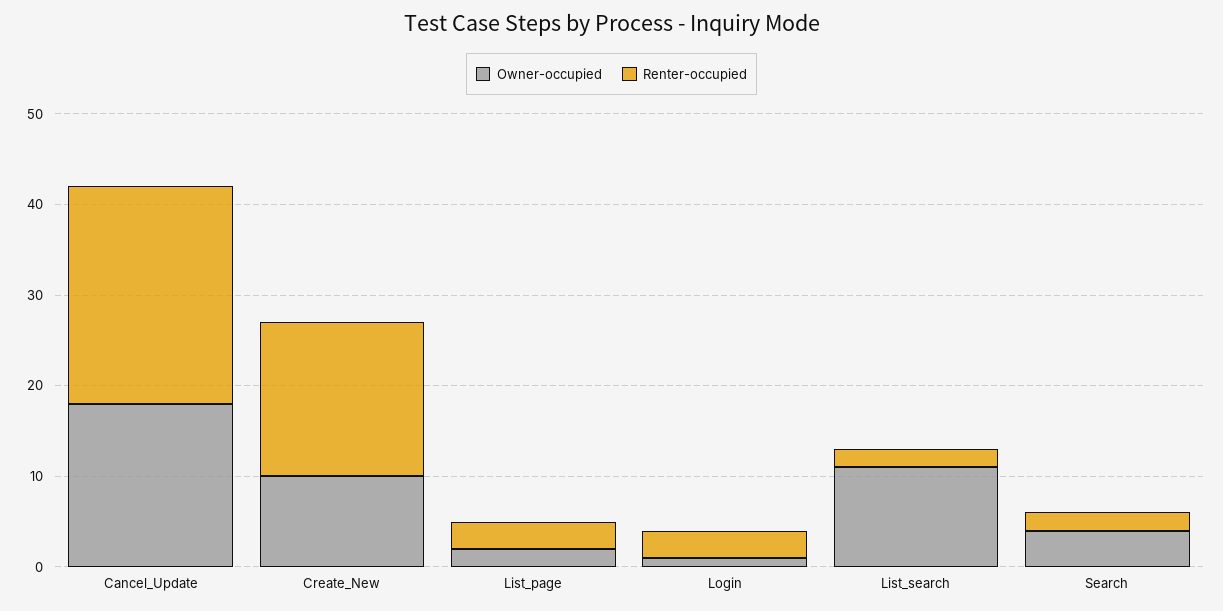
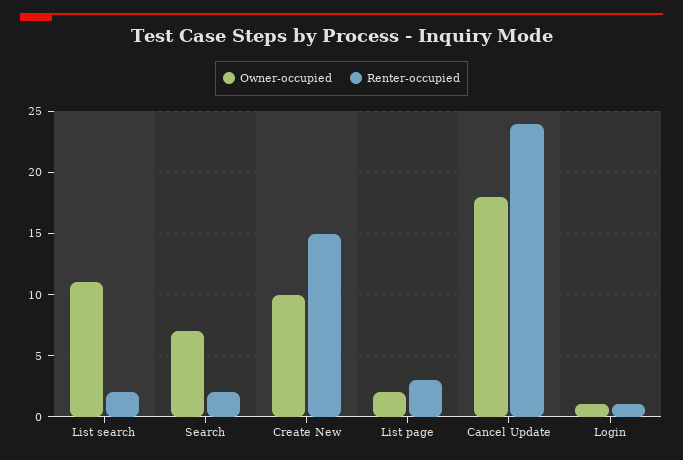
Renter-occupied, Create_New: 17 -> 15
Renter-occupied, Login: 3 -> 1
Owner-occupied, Search: 4 -> 7

